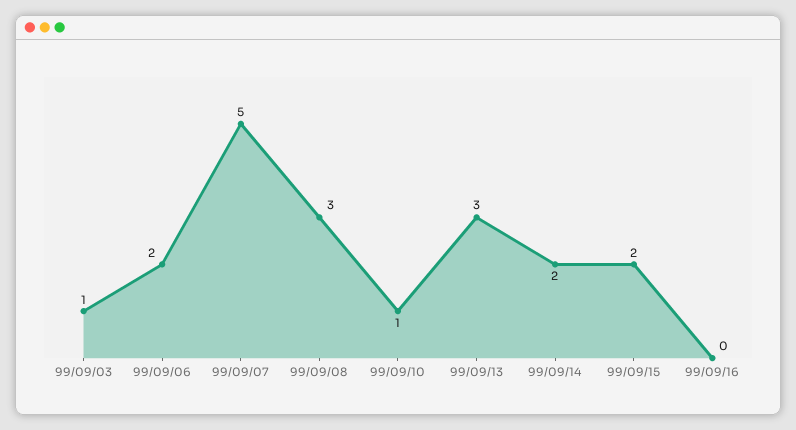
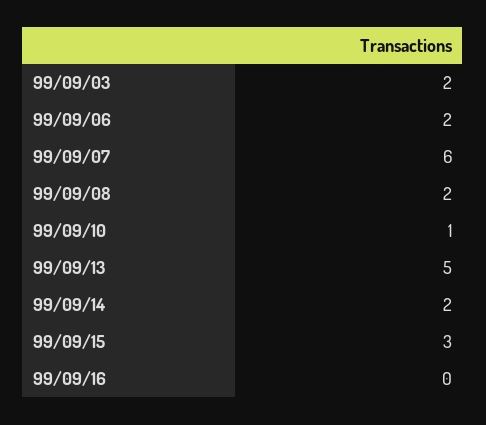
99/09/03: 1 -> 2
99/09/07: 5 -> 6
99/09/08: 3 -> 2
99/09/13: 3 -> 5
99/09/15: 2 -> 3

